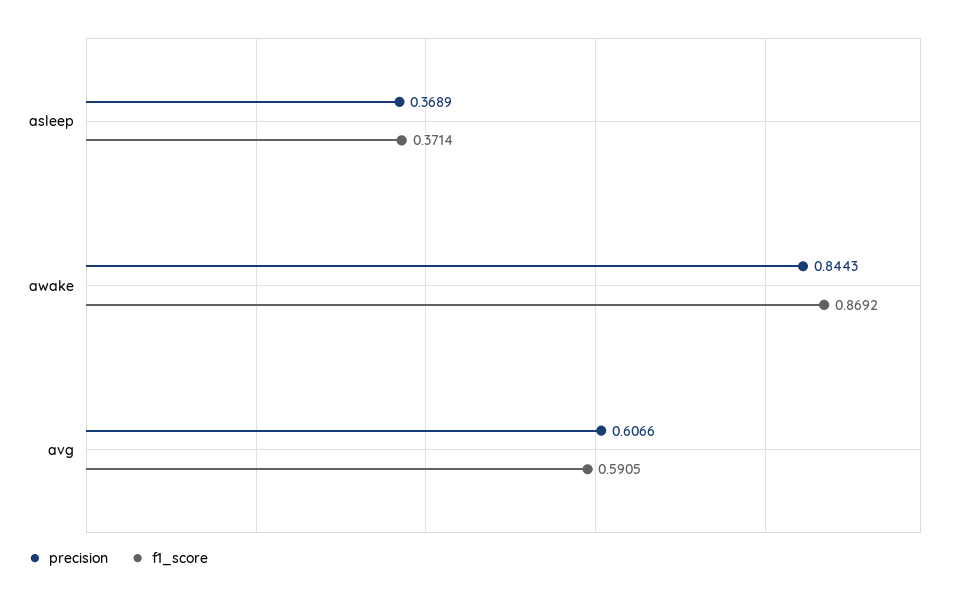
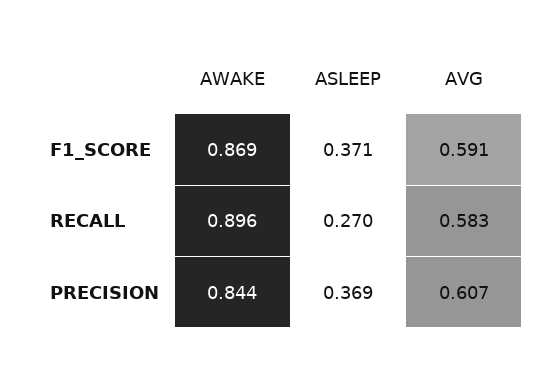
RECALL, awake: none -> 0.896
RECALL, asleep: none -> 0.27
RECALL, avg: none -> 0.583

